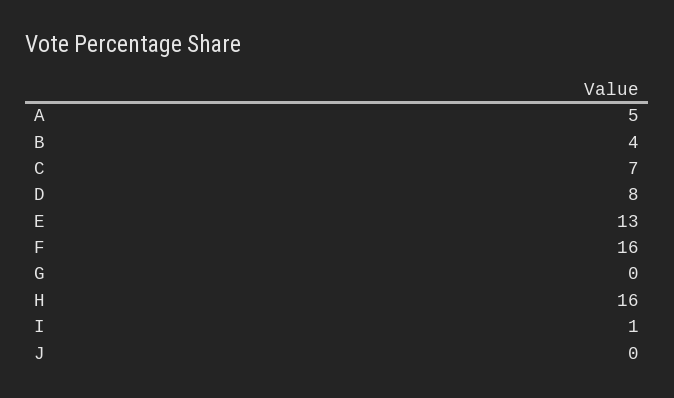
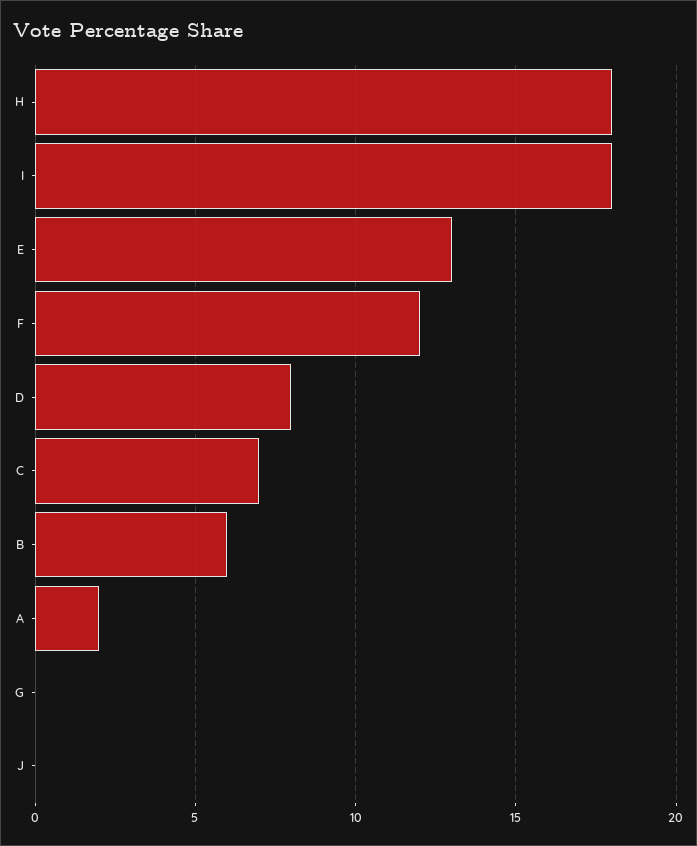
A: 5 -> 2
B: 4 -> 6
F: 16 -> 12
H: 16 -> 18
I: 1 -> 18

